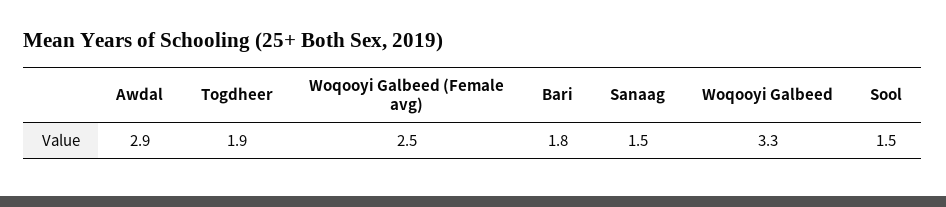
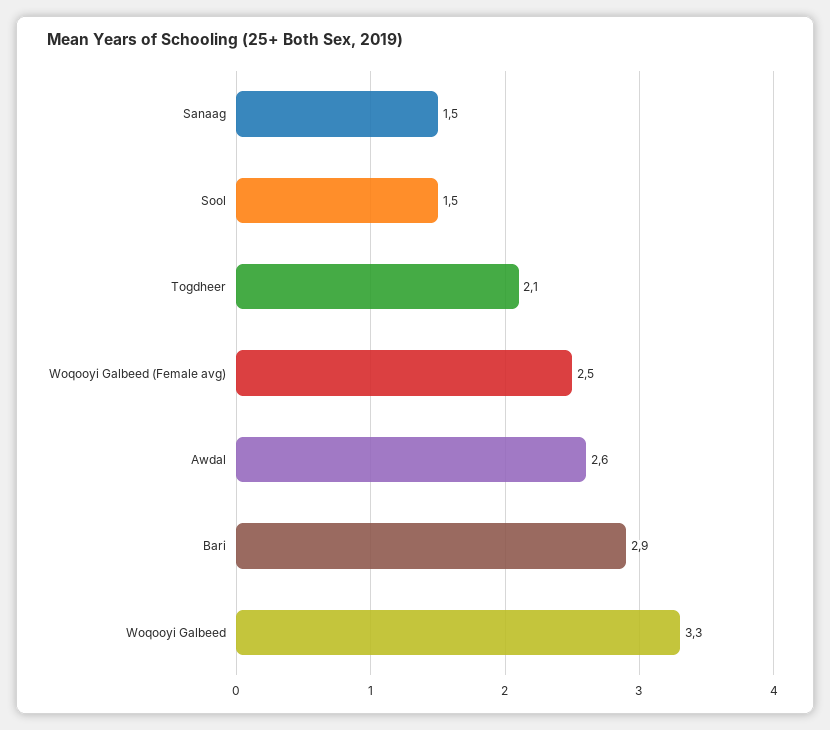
Awdal: 2.9 -> 2.6
Togdheer: 1.9 -> 2.1
Bari: 1.8 -> 2.9

